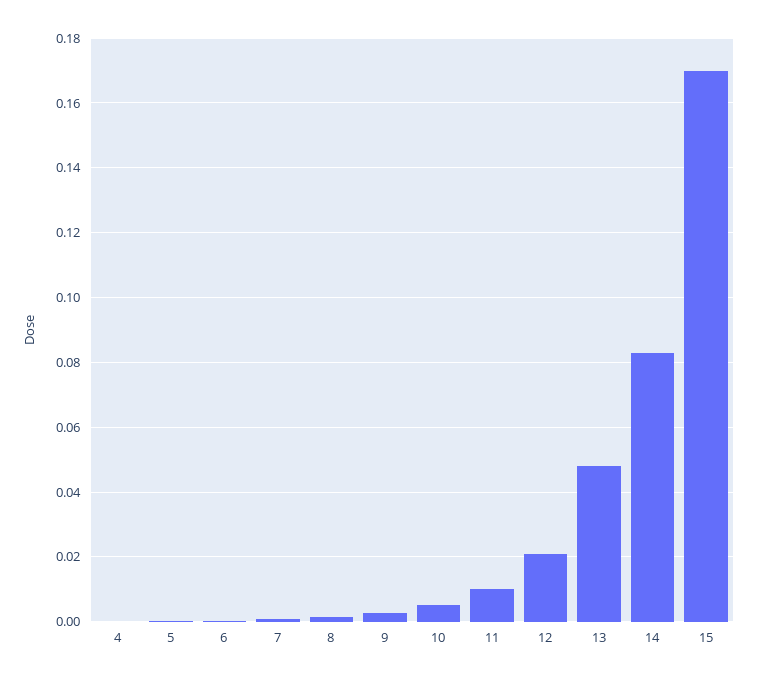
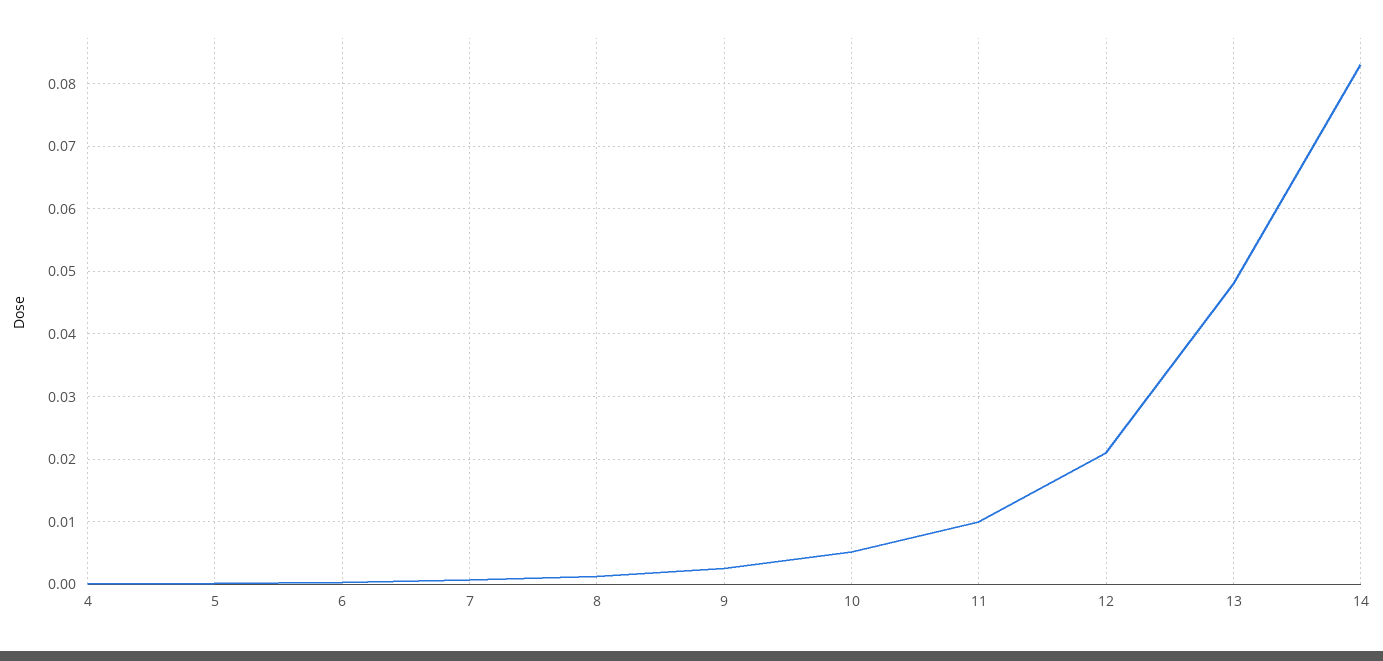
15: 0.17 -> none

